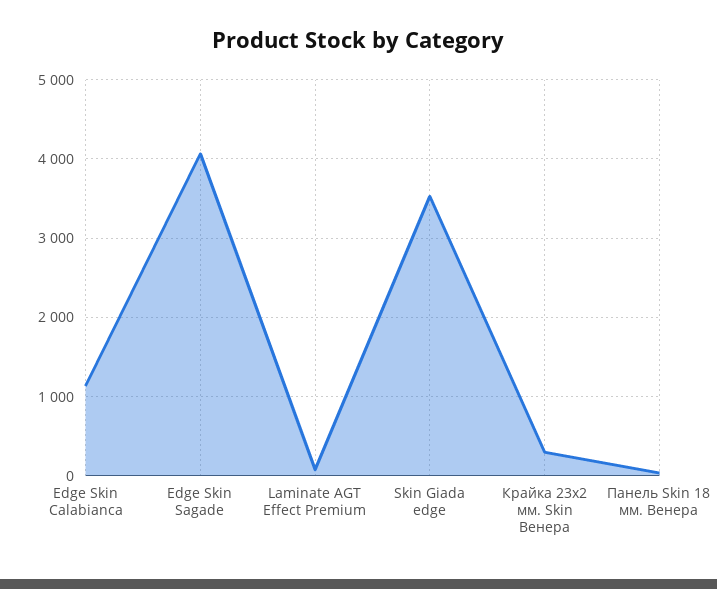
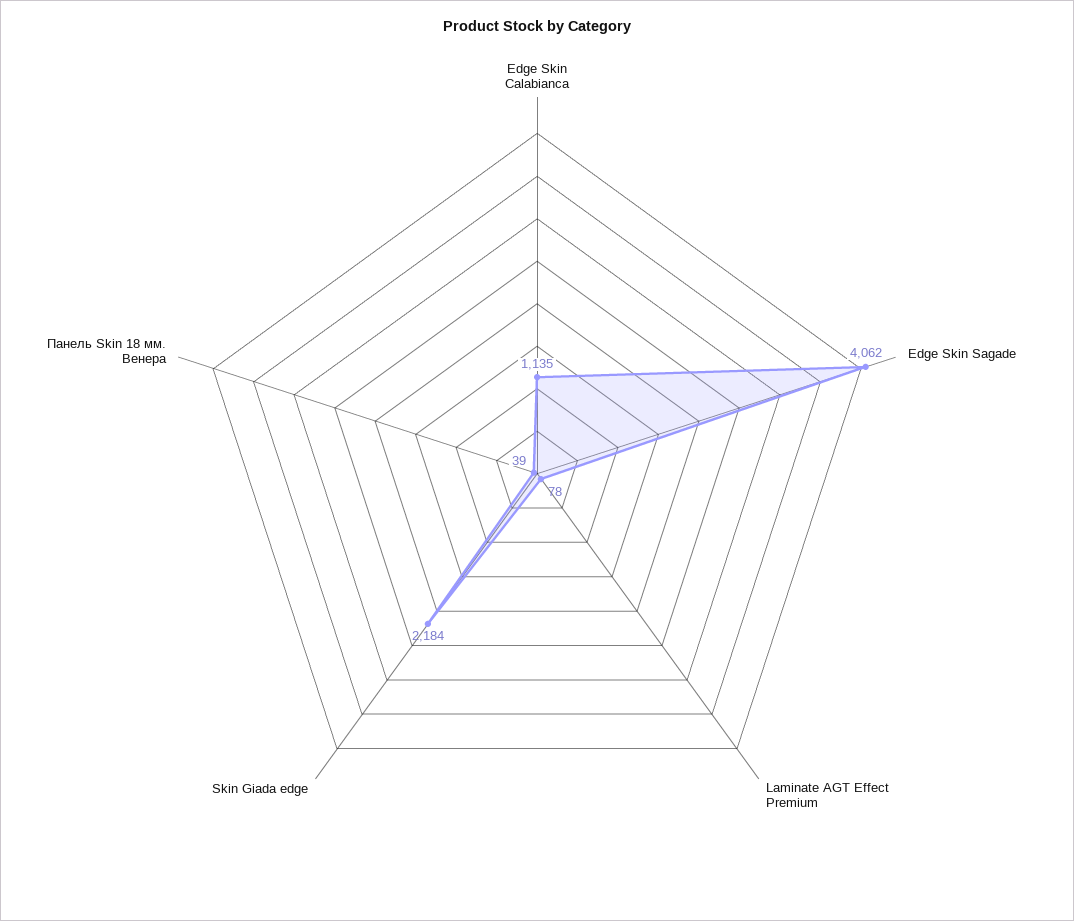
Skin Giada edge: 3500 -> 2184
Крайка 23x2 мм. Skin Венера: 300 -> none

